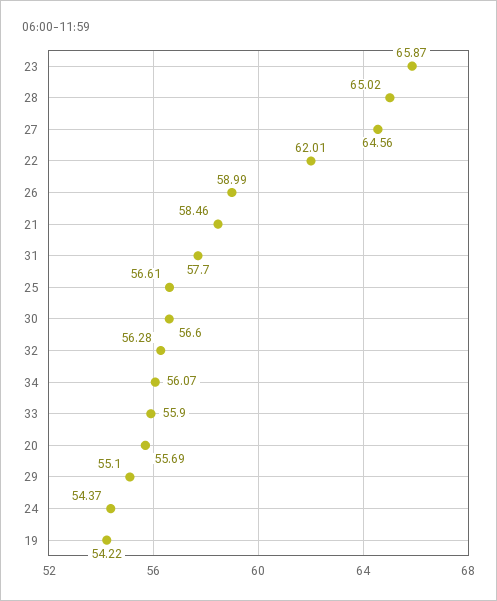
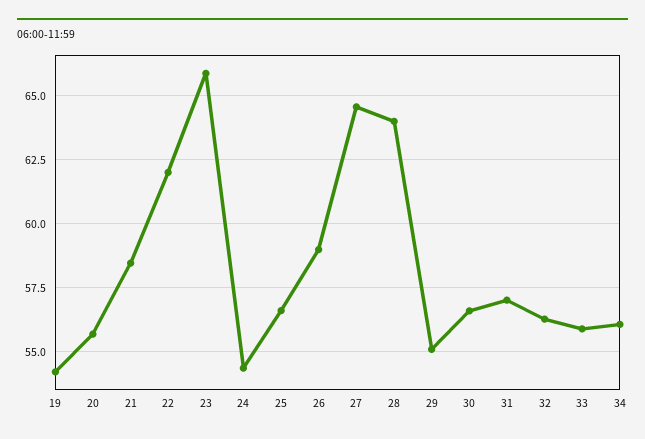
28: 65.02 -> 64
31: 57.7 -> 57

